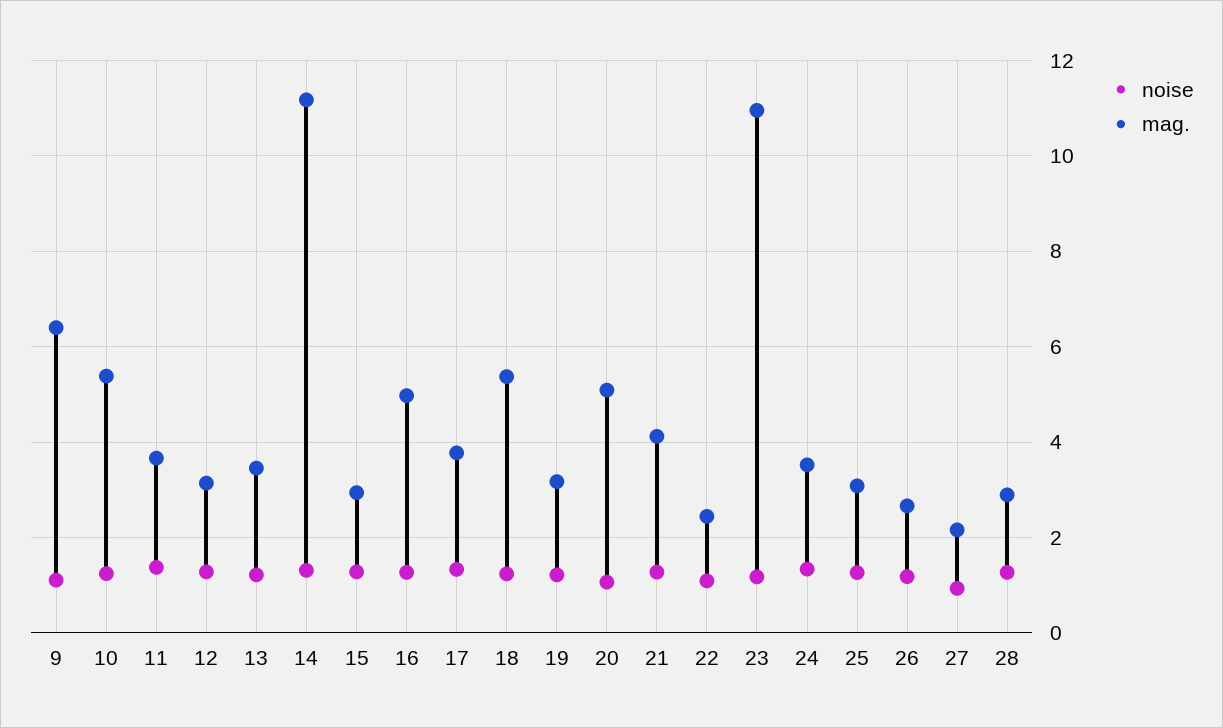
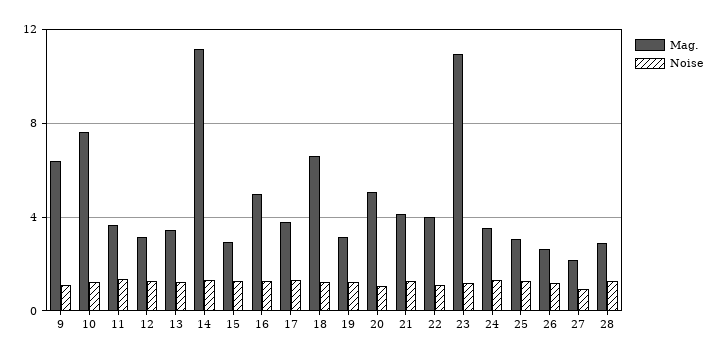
mag., 10: 5.4 -> 7.5
mag., 18: 5.4 -> 6.5
mag., 22: 2.4 -> 4

